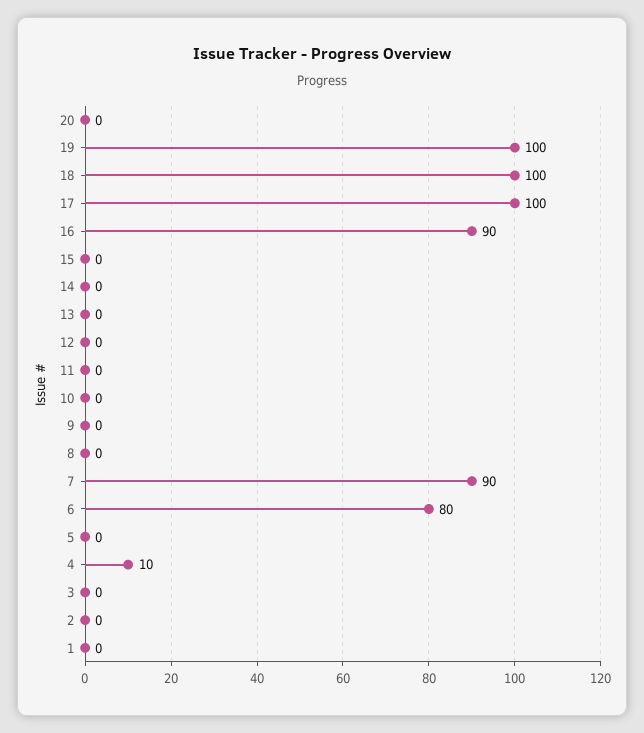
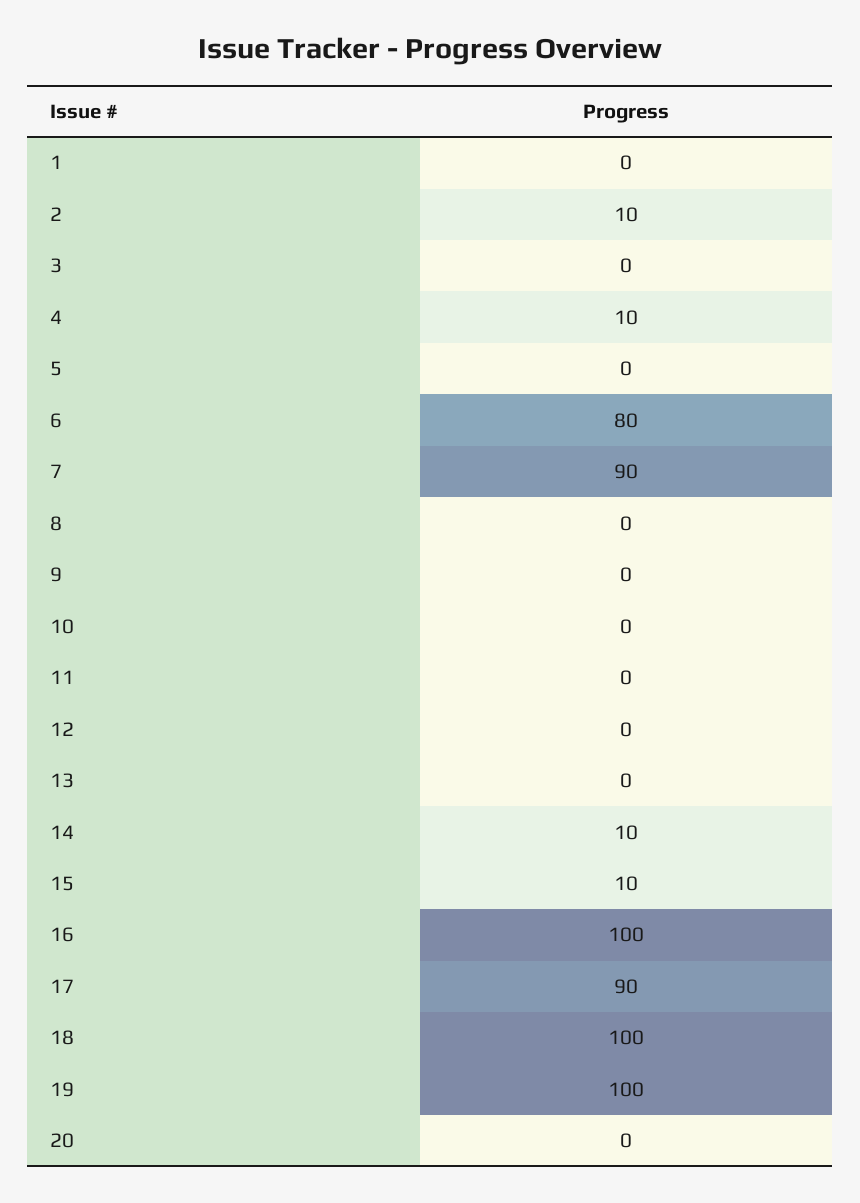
17: 100 -> 90
16: 90 -> 100
15: 0 -> 10
14: 0 -> 10
2: 0 -> 10

